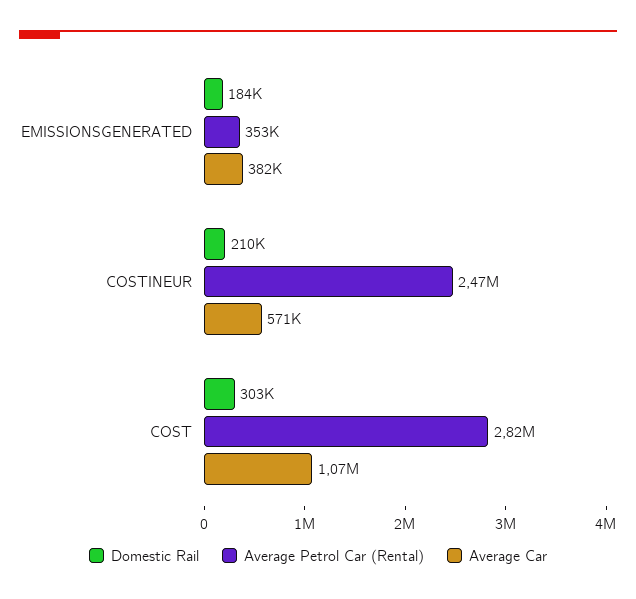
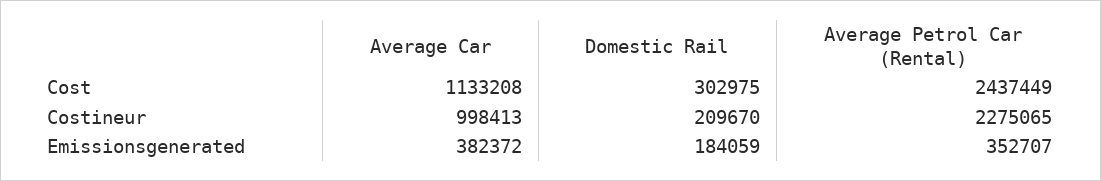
Average Petrol Car (Rental), COSTINEUR: 2470000 -> 2275065
Average Car, COSTINEUR: 571000 -> 998413
Average Petrol Car (Rental), COST: 2820000 -> 2437449
Average Car, COST: 1070000 -> 1133208

